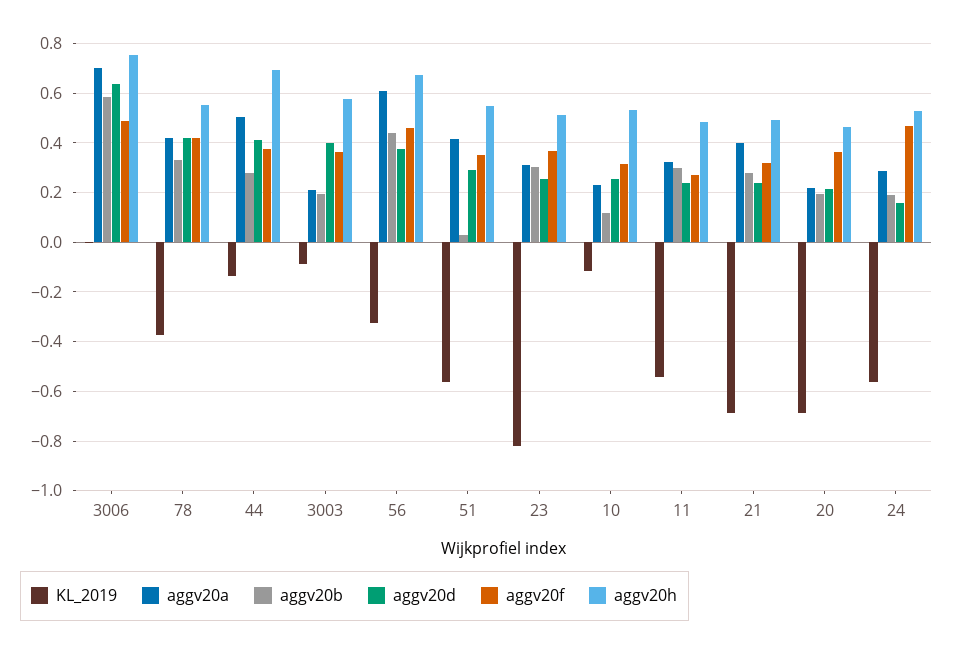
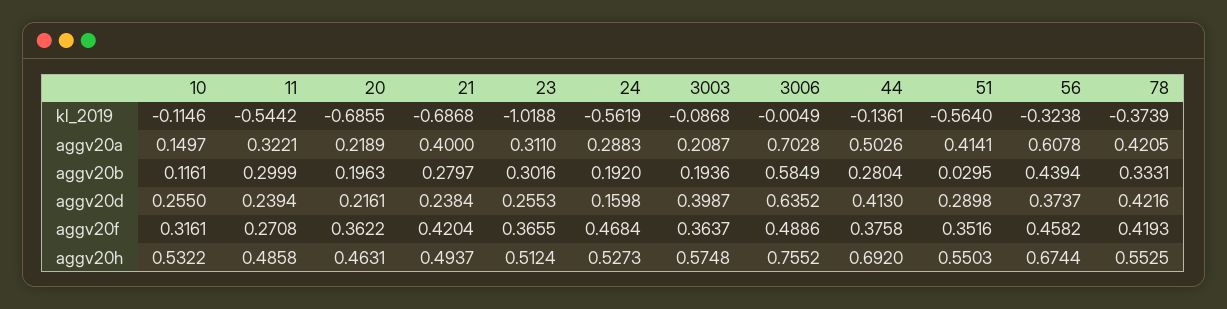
KL_2019, 23: -0.825 -> -1.0188
aggv20a, 10: 0.225 -> 0.1497
aggv20f, 21: 0.325 -> 0.4204

